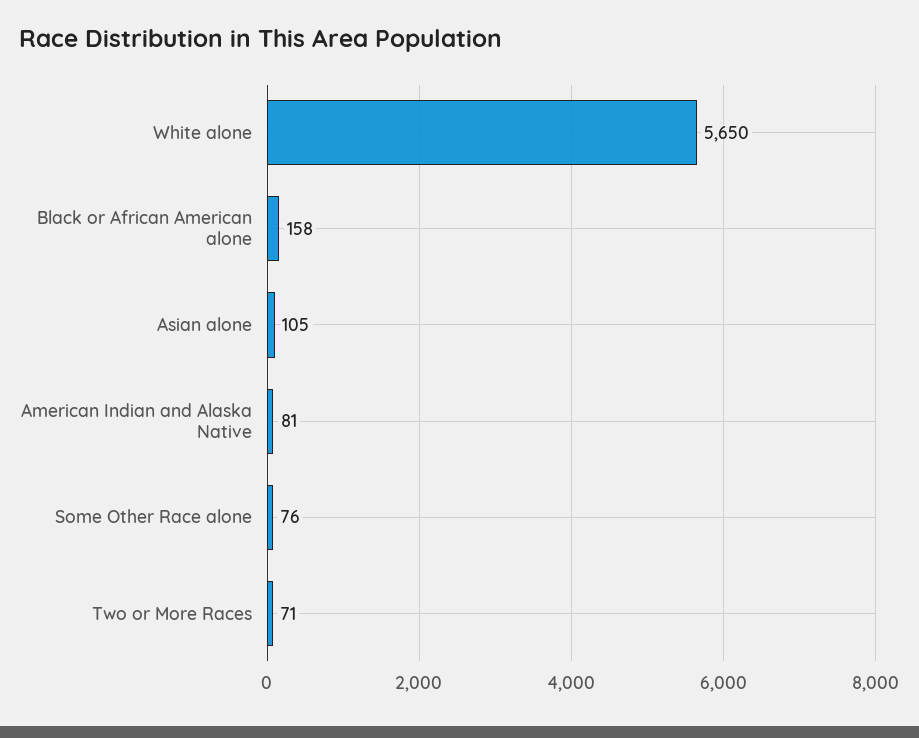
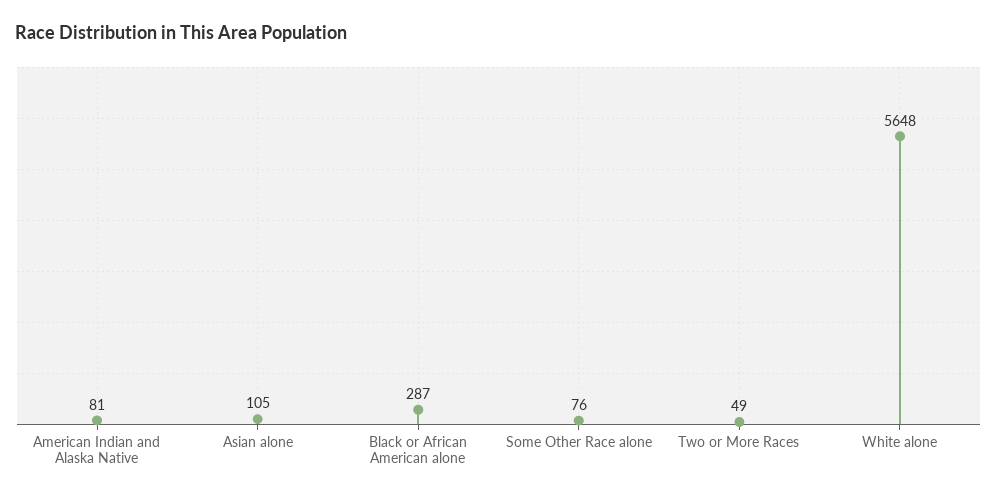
White alone: 5650 -> 5648
Black or African American alone: 158 -> 287
Two or More Races: 71 -> 49

